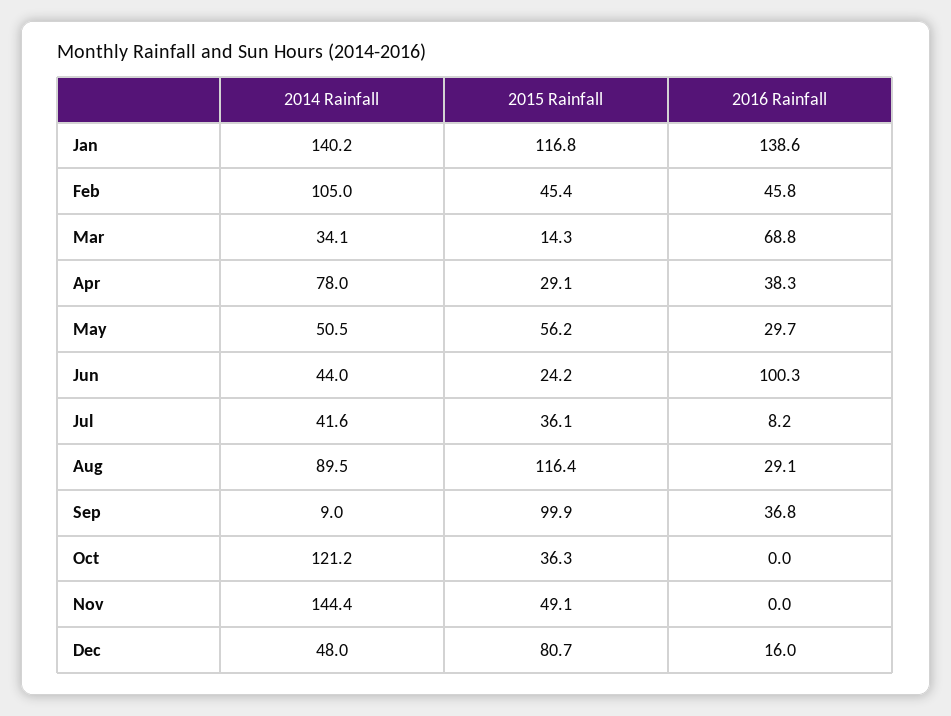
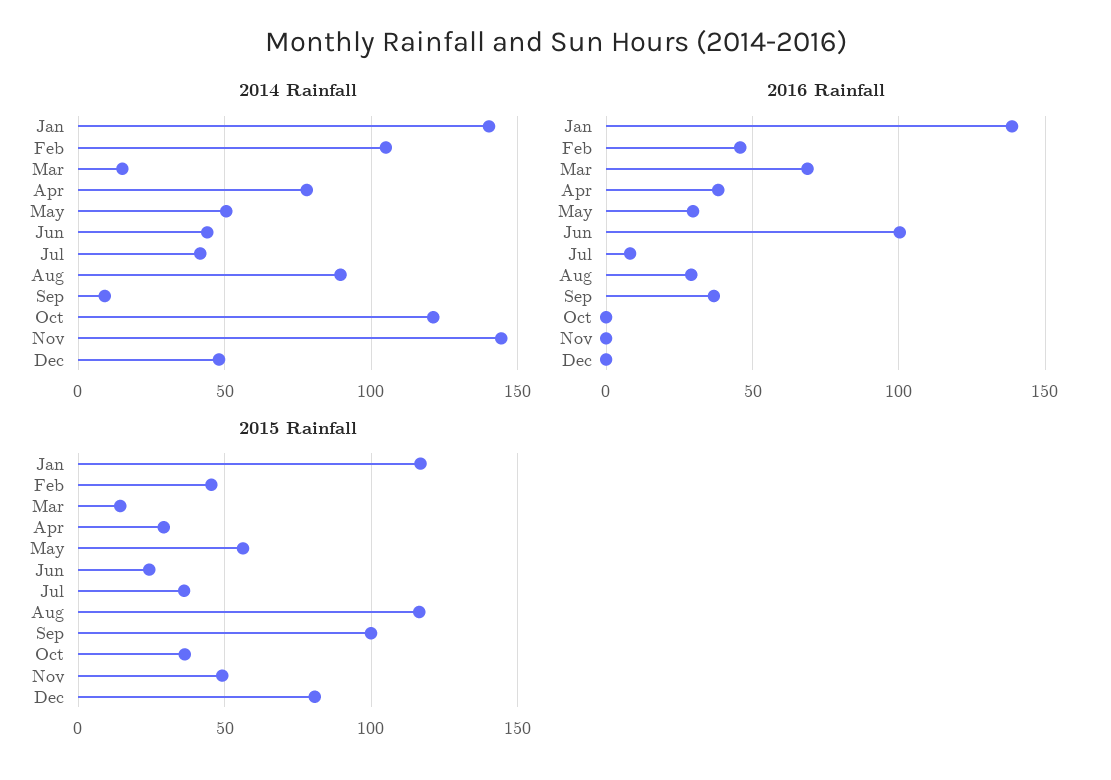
2014 Rainfall, Mar: 34.1 -> 15
2016 Rainfall, Dec: 16 -> 0

